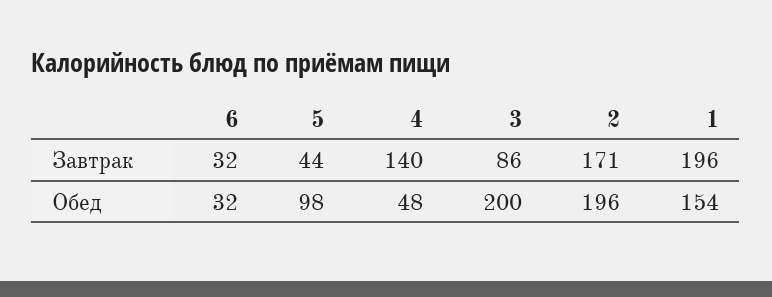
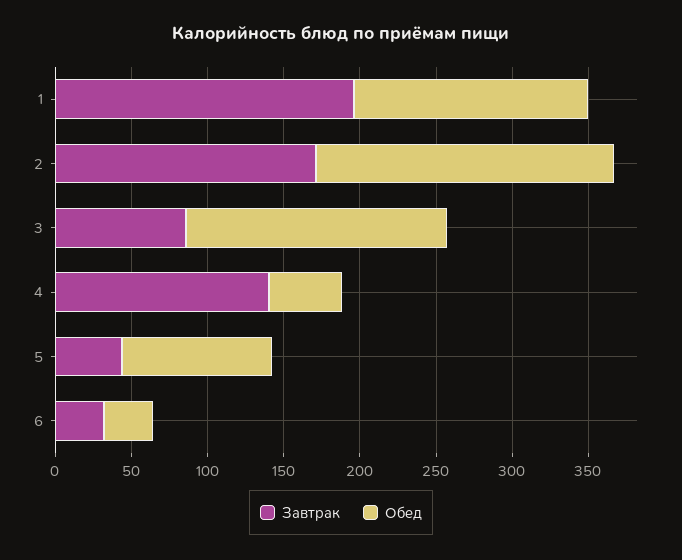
Обед, 3: 200 -> 170

